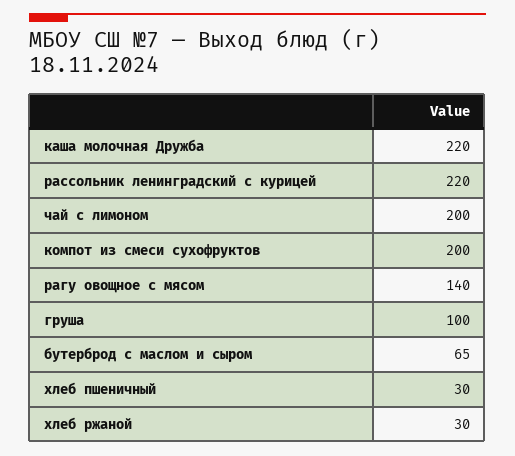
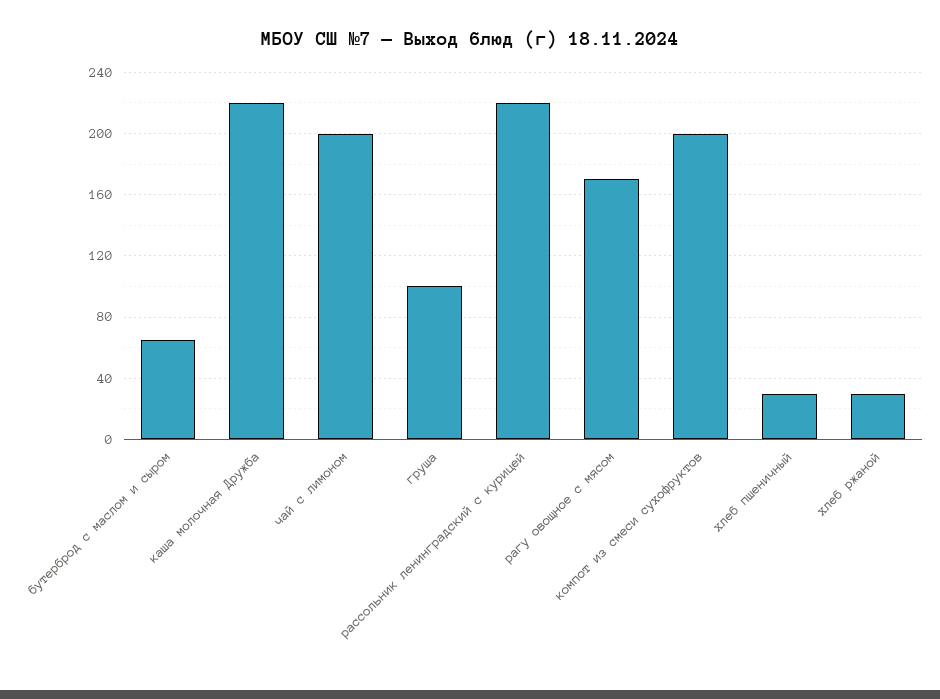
рагу овощное с мясом: 140 -> 170

